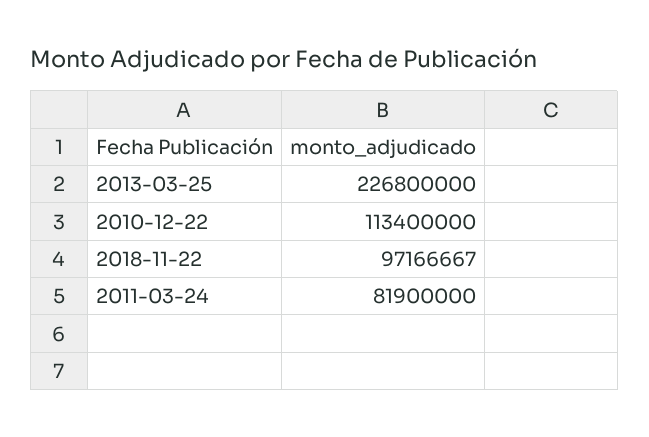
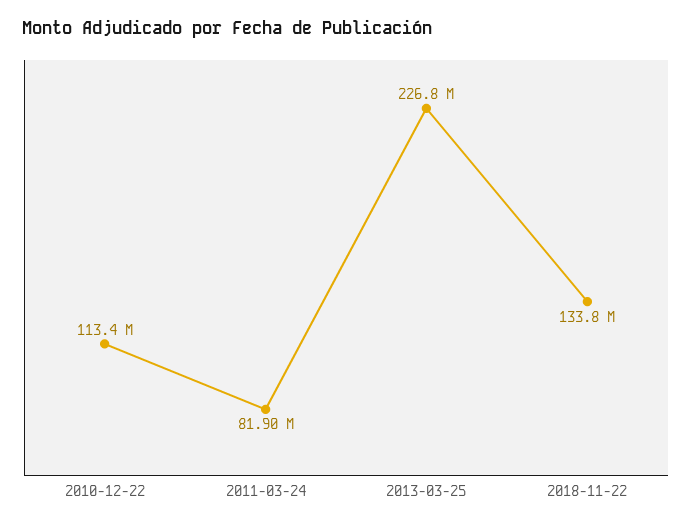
2018-11-22: 97166667 -> 133800000

